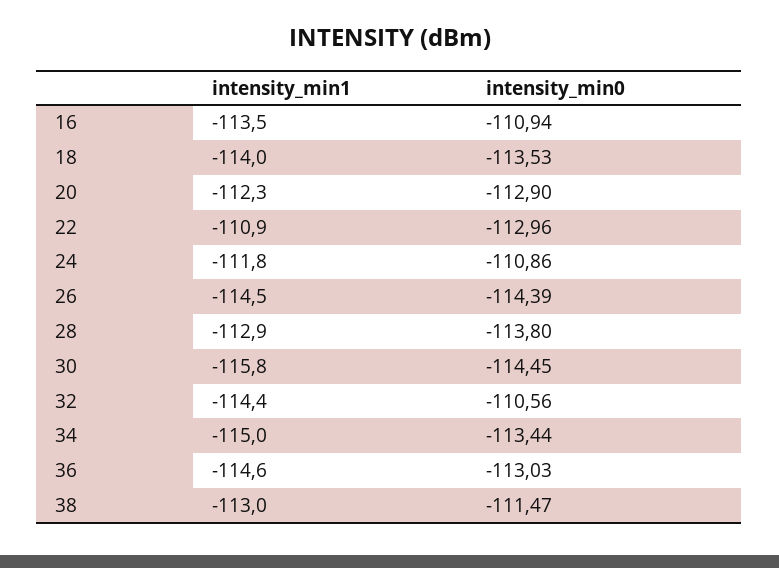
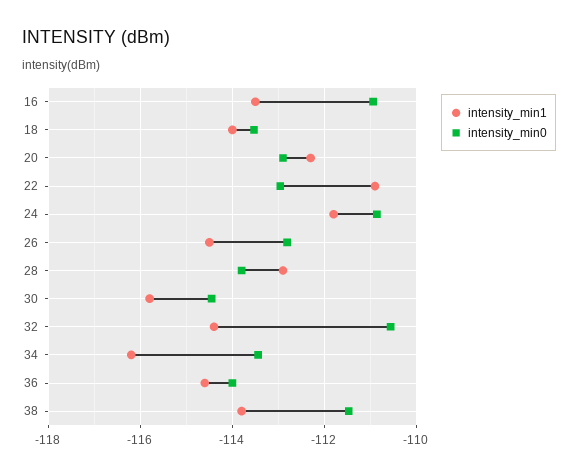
intensity_min0, 26: -114.39 -> -112.8
intensity_min1, 34: -115 -> -116.2
intensity_min0, 36: -113.03 -> -114
intensity_min1, 38: -113 -> -113.8

